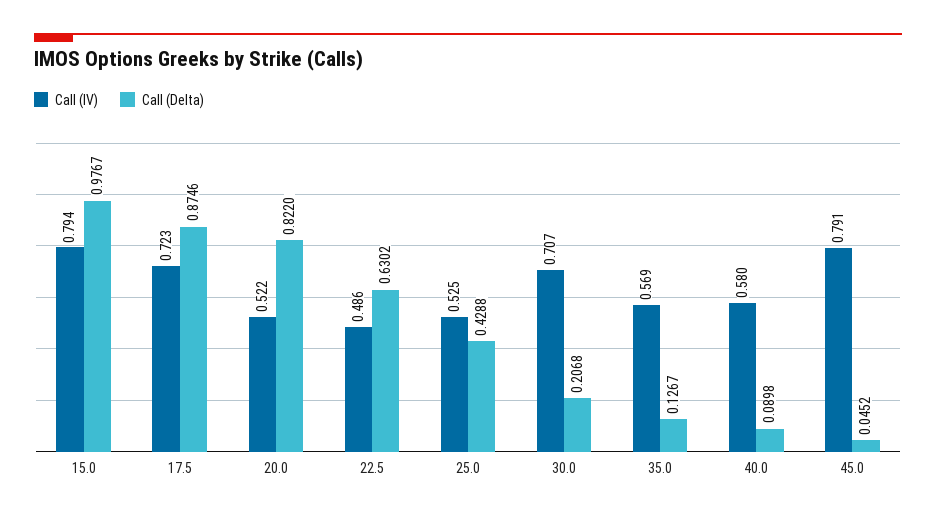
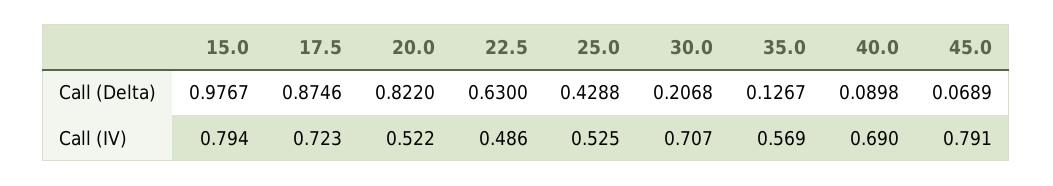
Call (Delta), 22.5: 0.6302 -> 0.63
Call (IV), 40.0: 0.58 -> 0.69
Call (Delta), 45.0: 0.0452 -> 0.0689

